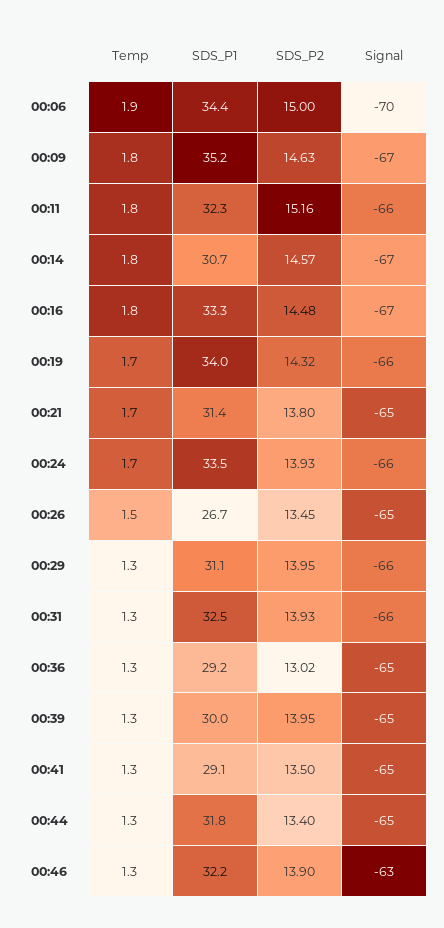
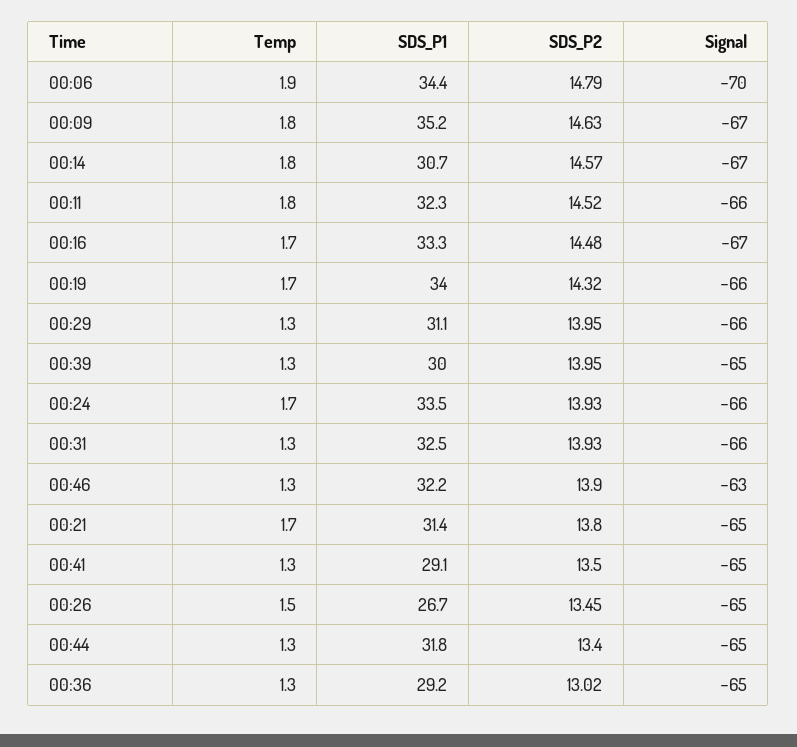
SDS_P2, 00:06: 15 -> 14.79
SDS_P2, 00:11: 15.16 -> 14.52
Temp, 00:16: 1.8 -> 1.7

